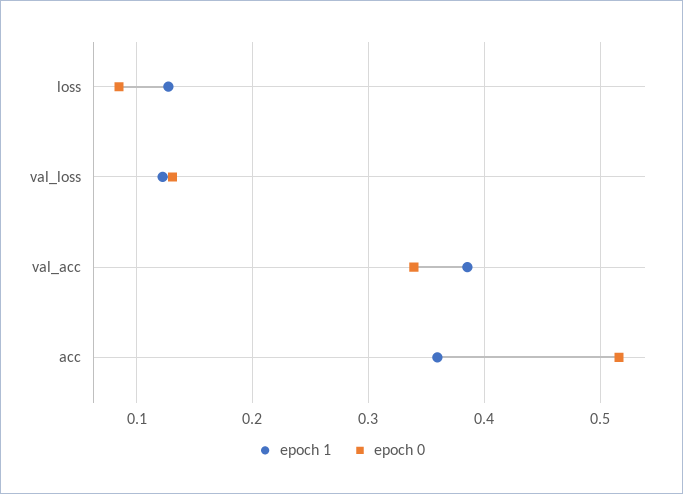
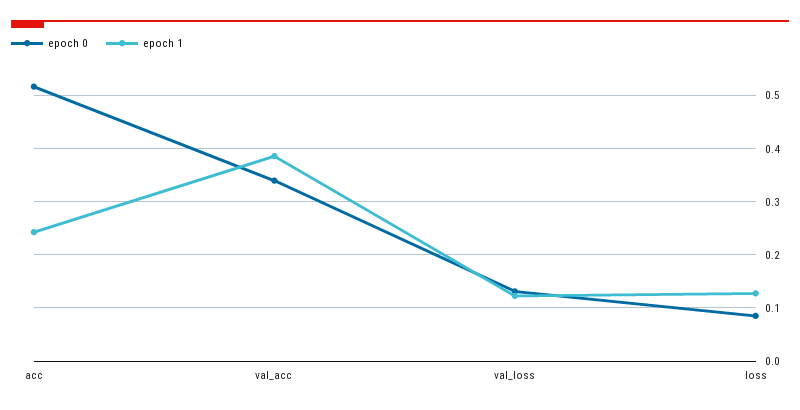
epoch 1, acc: 0.36 -> 0.24

